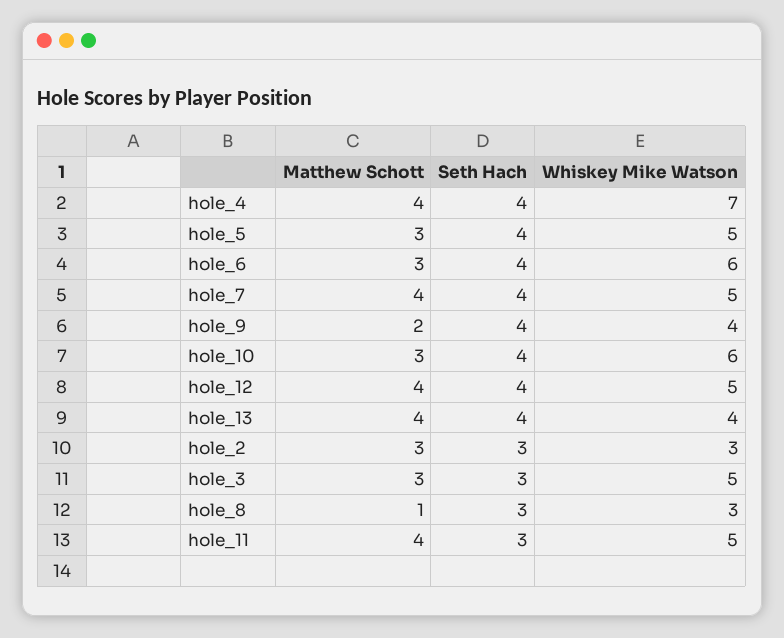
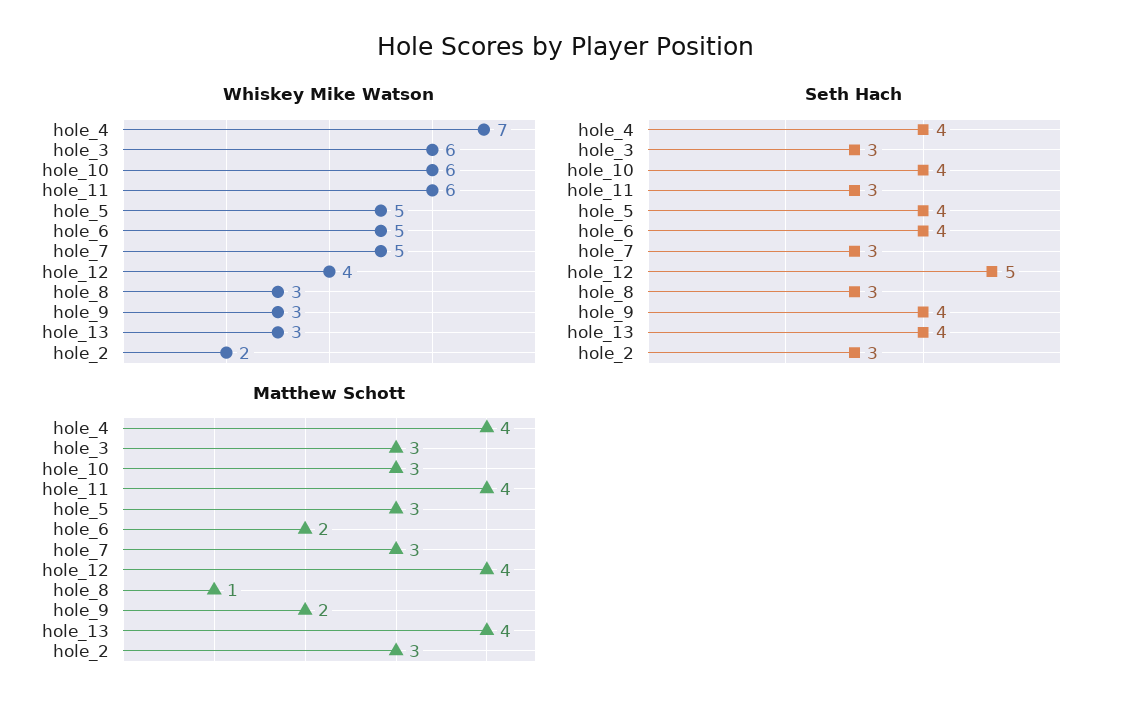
Matthew Schott, hole_6: 3 -> 2
Whiskey Mike Watson, hole_6: 6 -> 5
Matthew Schott, hole_7: 4 -> 3
Seth Hach, hole_7: 4 -> 3
Whiskey Mike Watson, hole_9: 4 -> 3
Seth Hach, hole_12: 4 -> 5
Whiskey Mike Watson, hole_12: 5 -> 4
Whiskey Mike Watson, hole_13: 4 -> 3
Whiskey Mike Watson, hole_2: 3 -> 2
Whiskey Mike Watson, hole_3: 5 -> 6
Whiskey Mike Watson, hole_11: 5 -> 6

